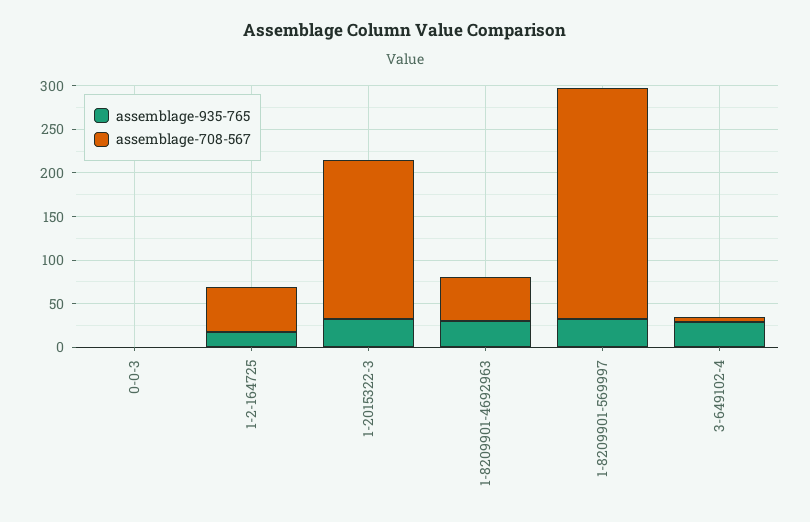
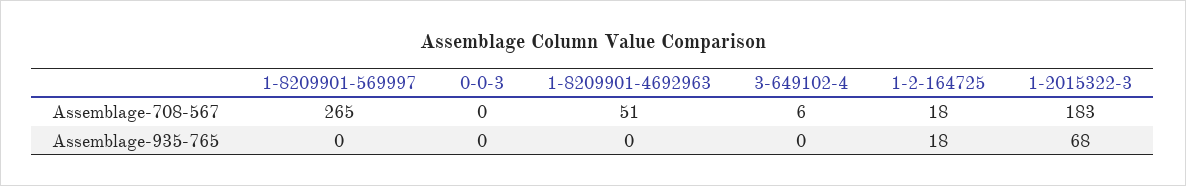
assemblage-708-567, 1-2-164725: 50 -> 18
assemblage-935-765, 1-2015322-3: 30 -> 68
assemblage-935-765, 1-8209901-4692963: 30 -> 0
assemblage-935-765, 1-8209901-569997: 30 -> 0
assemblage-935-765, 3-649102-4: 30 -> 0

